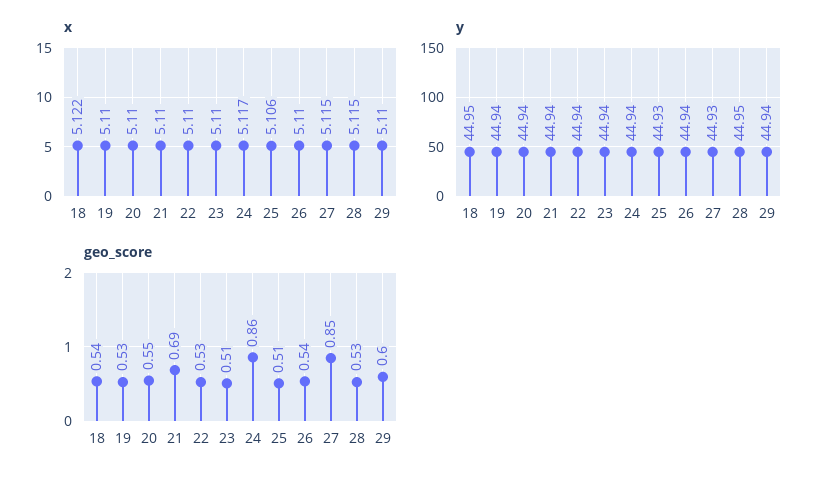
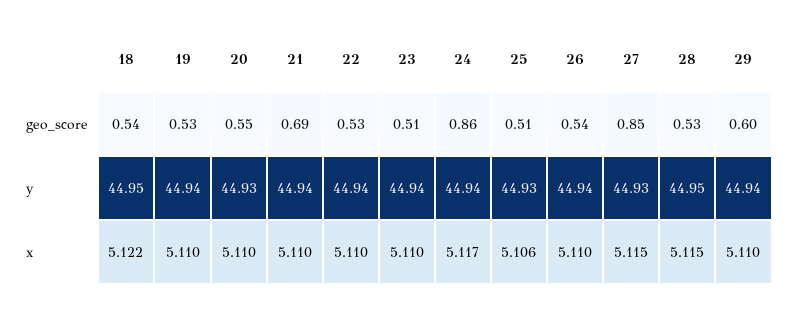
y, 20: 44.94 -> 44.93

